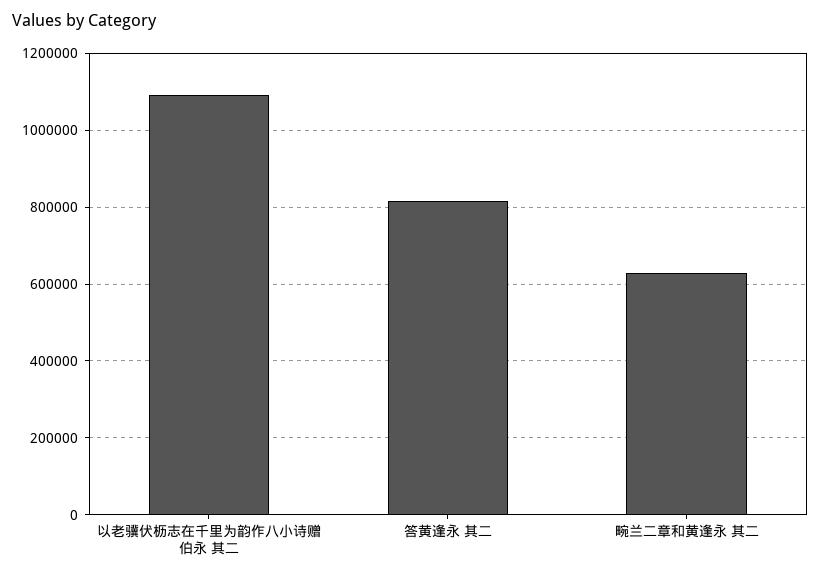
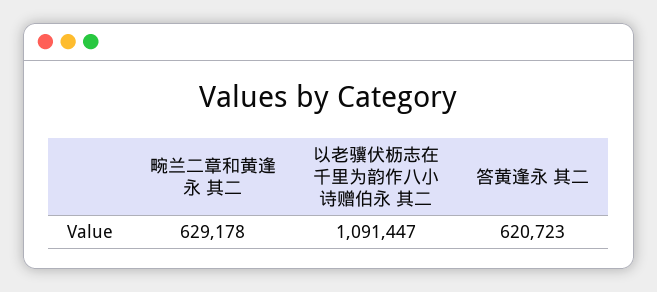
答黄逢永 其二: 820000 -> 620723

